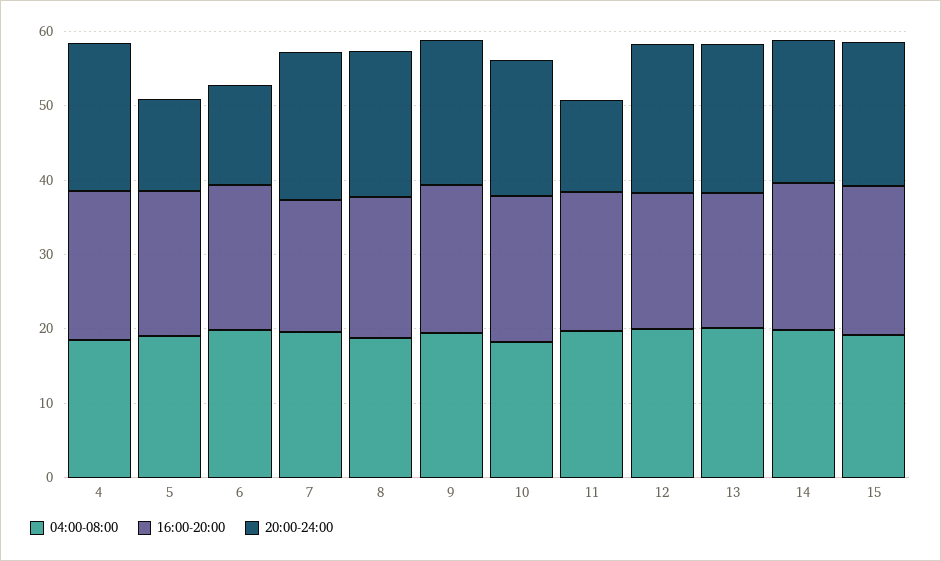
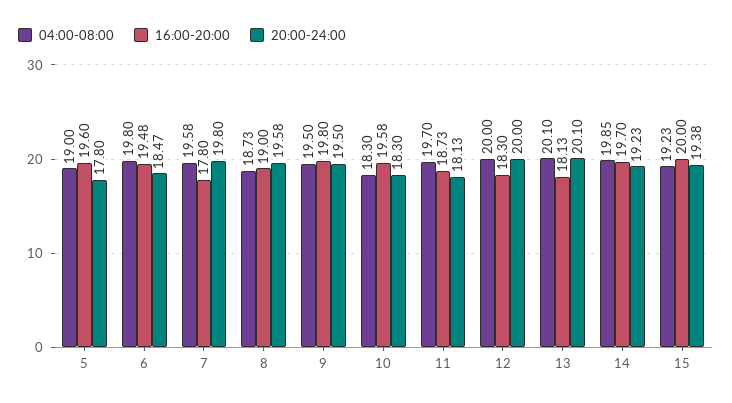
04:00-08:00, 4: 18 -> none
16:00-20:00, 4: 20 -> none
20:00-24:00, 4: 20 -> none
20:00-24:00, 5: 12 -> 17.8
20:00-24:00, 6: 14 -> 18.47
20:00-24:00, 11: 12 -> 18.13

